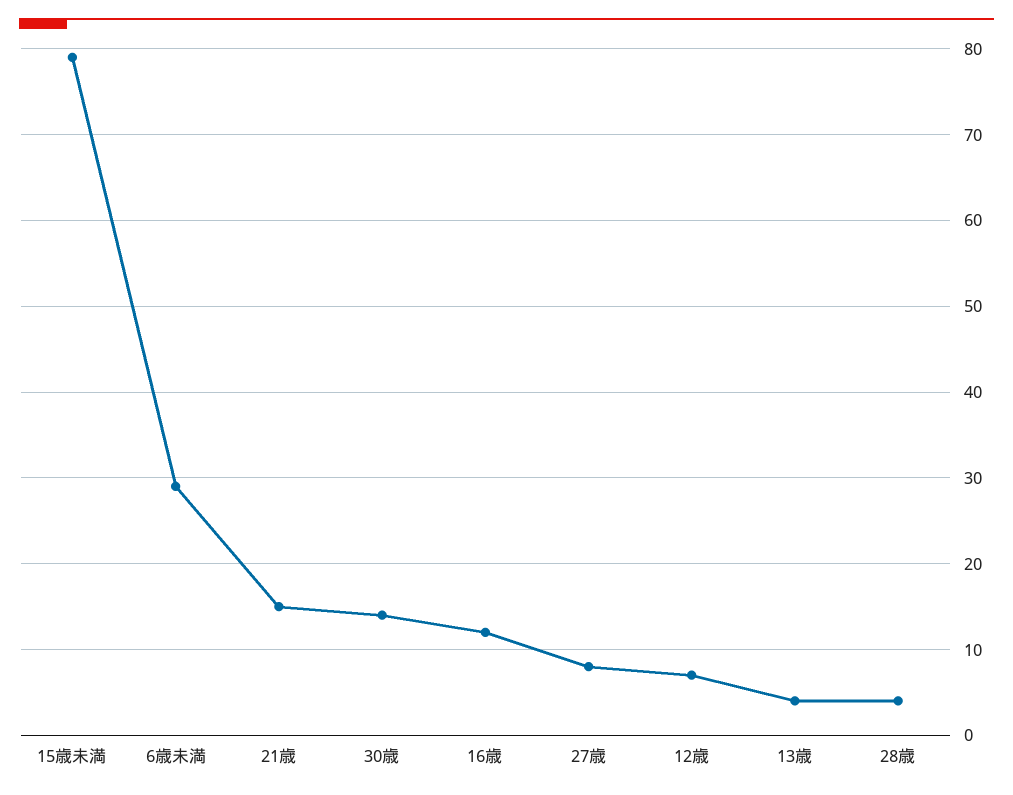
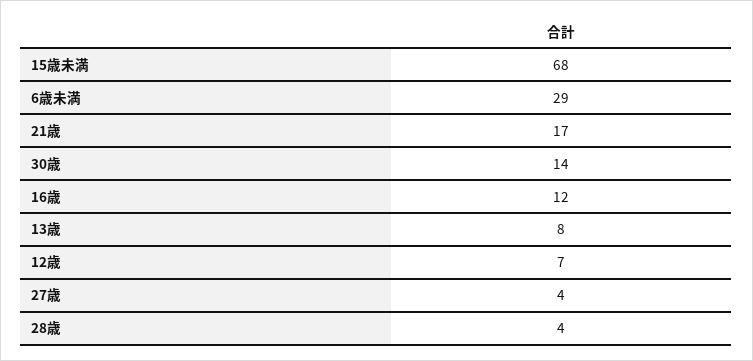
15歳未満: 79 -> 68
21歳: 15 -> 17
27歳: 8 -> 4
13歳: 4 -> 8

